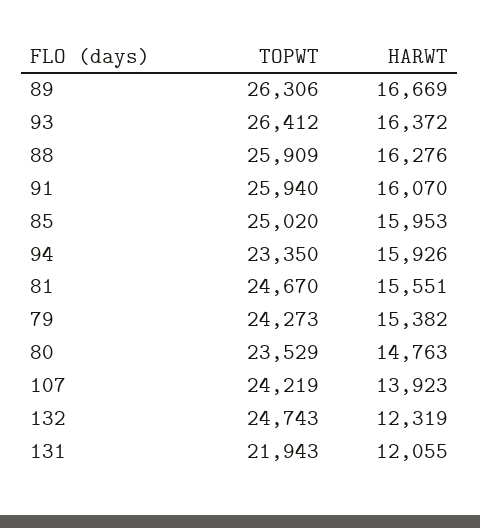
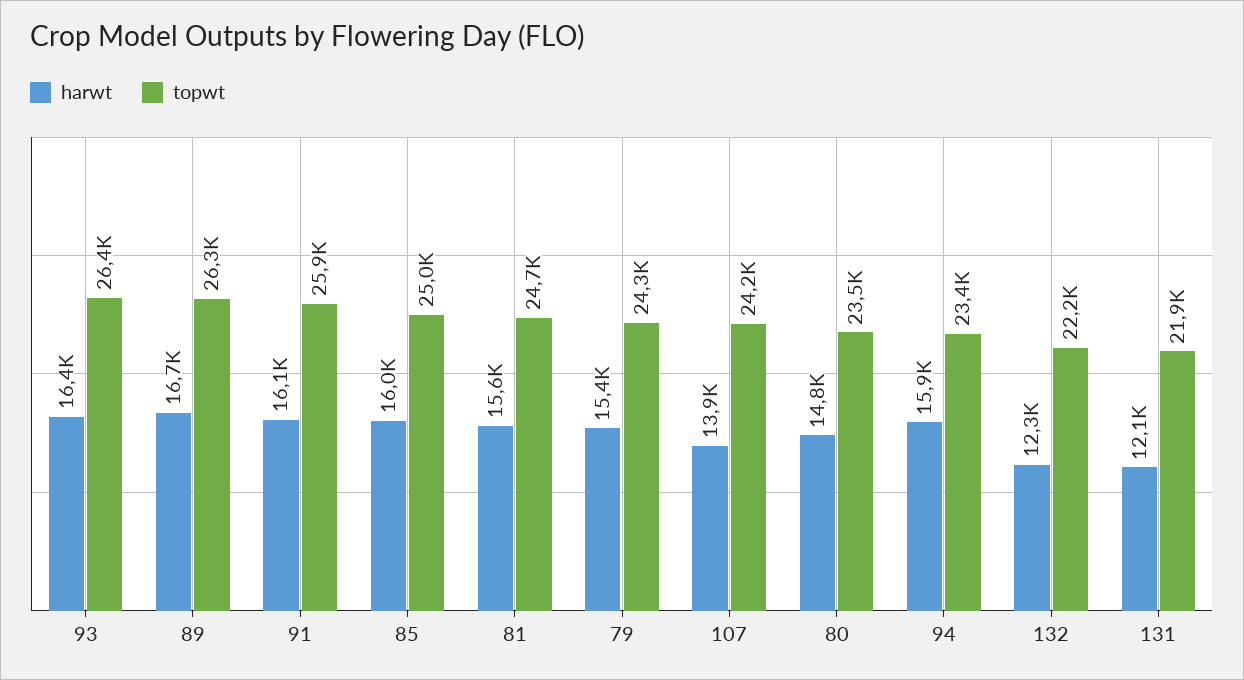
TOPWT, 88: 25909 -> none
HARWT, 88: 16276 -> none
TOPWT, 132: 24743 -> 22200

